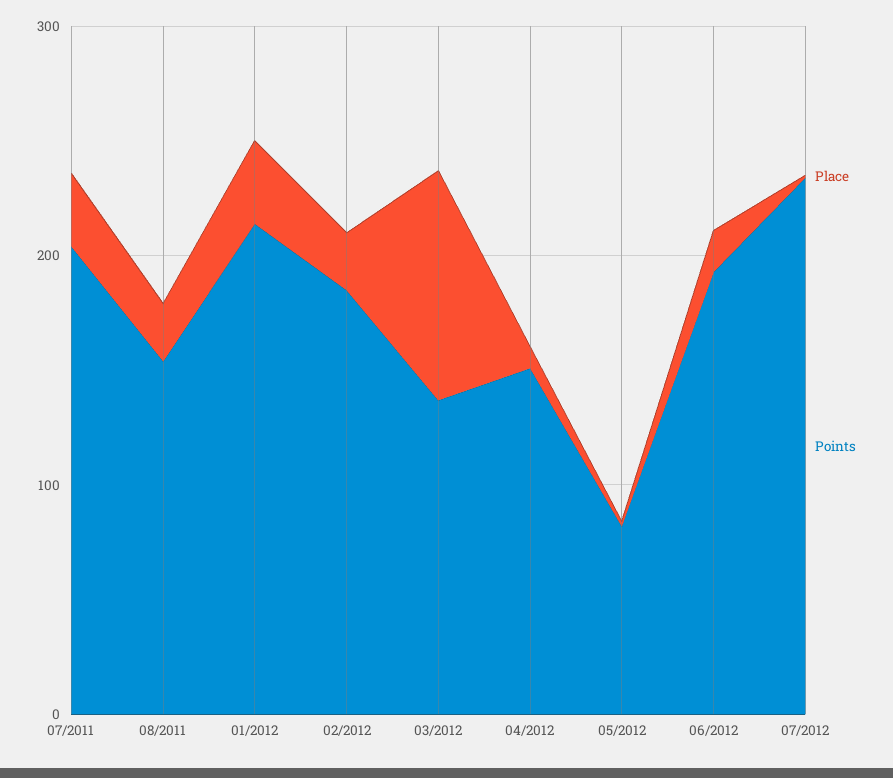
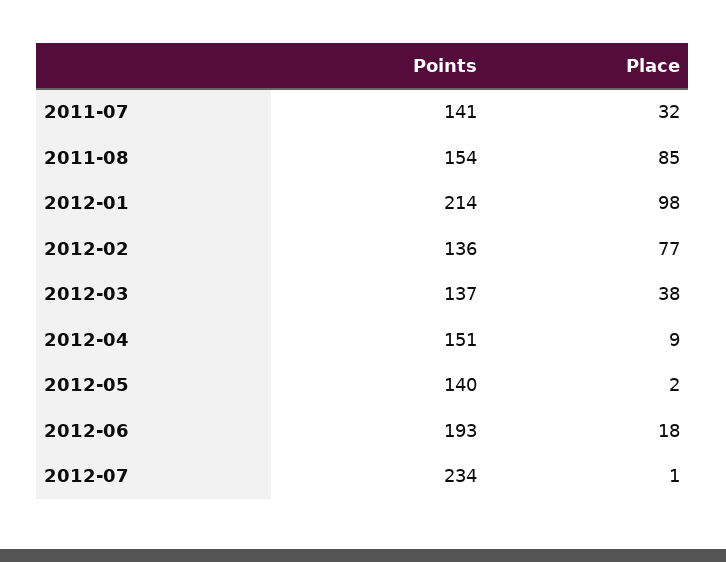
Points, 07/2011: 200 -> 141
Place, 08/2011: 20 -> 85
Place, 01/2012: 40 -> 98
Place, 02/2012: 20 -> 77
Points, 02/2012: 180 -> 136
Place, 03/2012: 100 -> 38
Points, 05/2012: 80 -> 140

